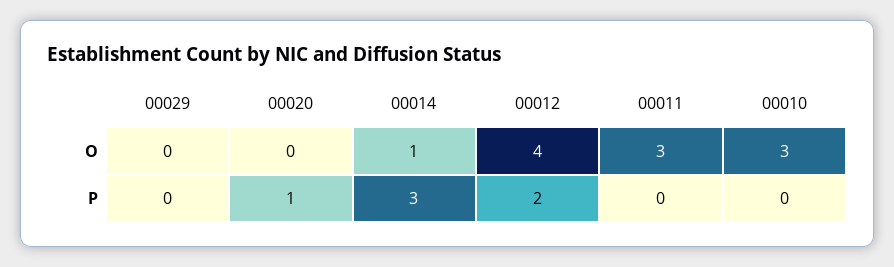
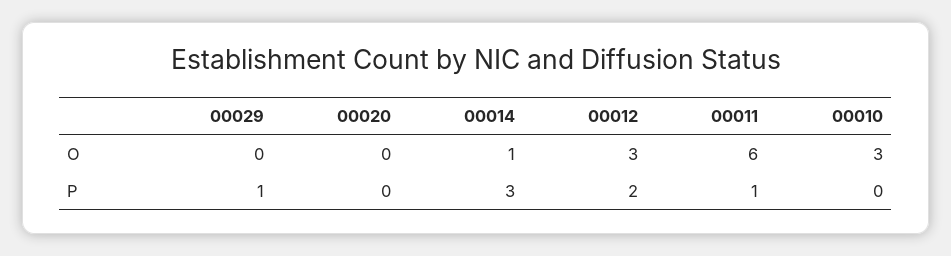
00012, O: 4 -> 3
00011, O: 3 -> 6
00029, P: 0 -> 1
00020, P: 1 -> 0
00011, P: 0 -> 1

